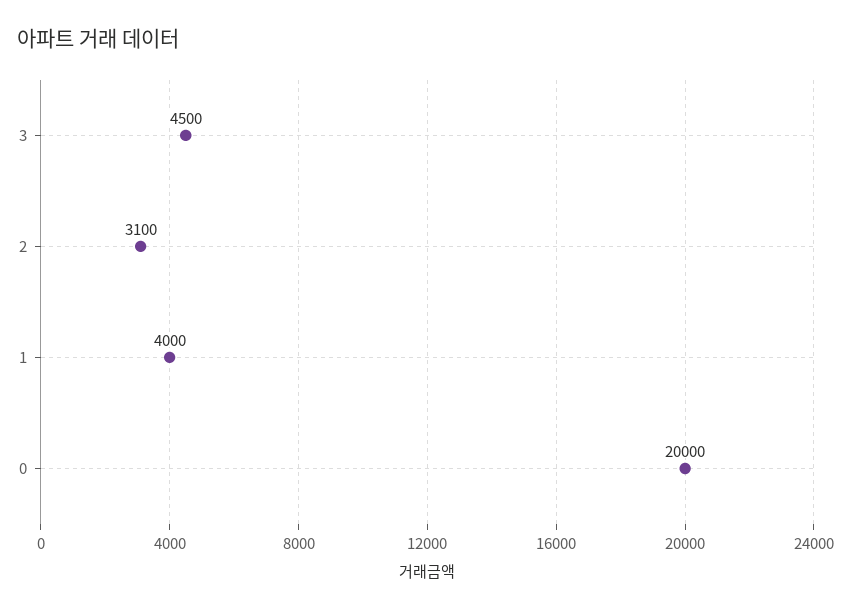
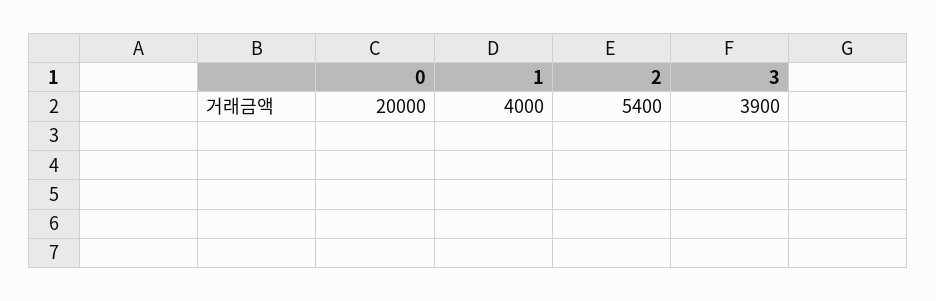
3: 4500 -> 3900
2: 3100 -> 5400

